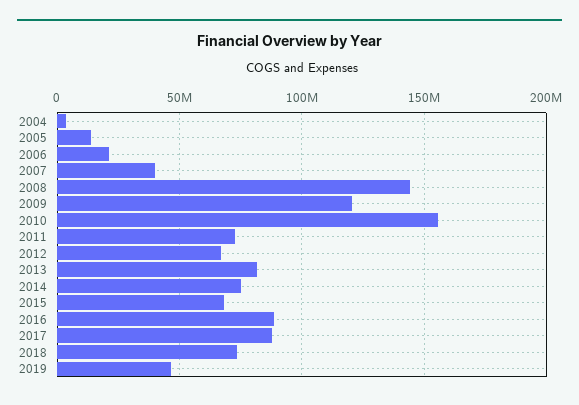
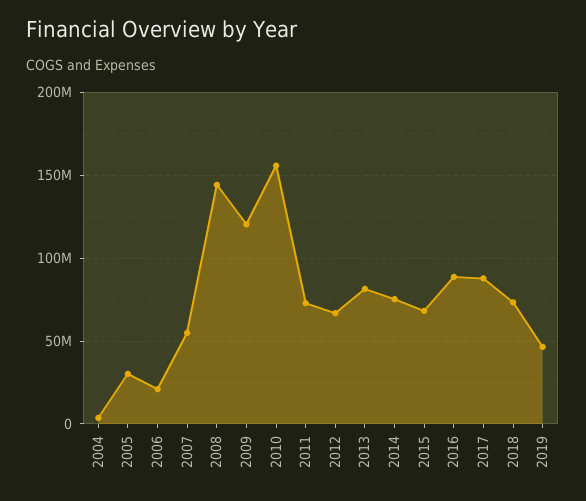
2005: 15000000 -> 30000000
2007: 40000000 -> 55000000

